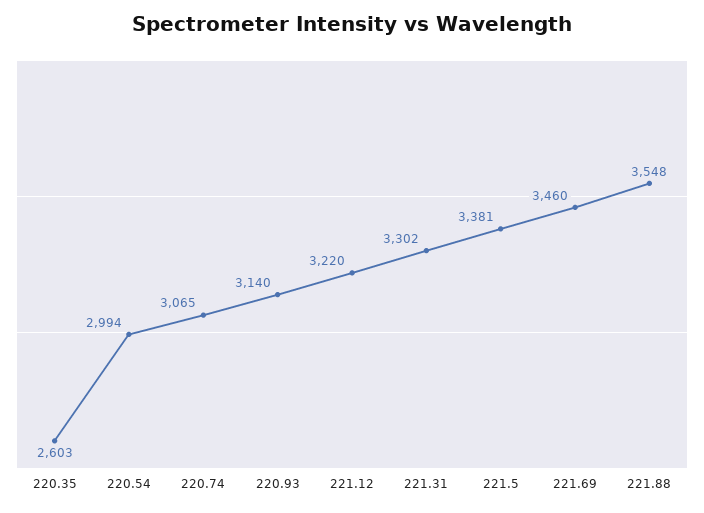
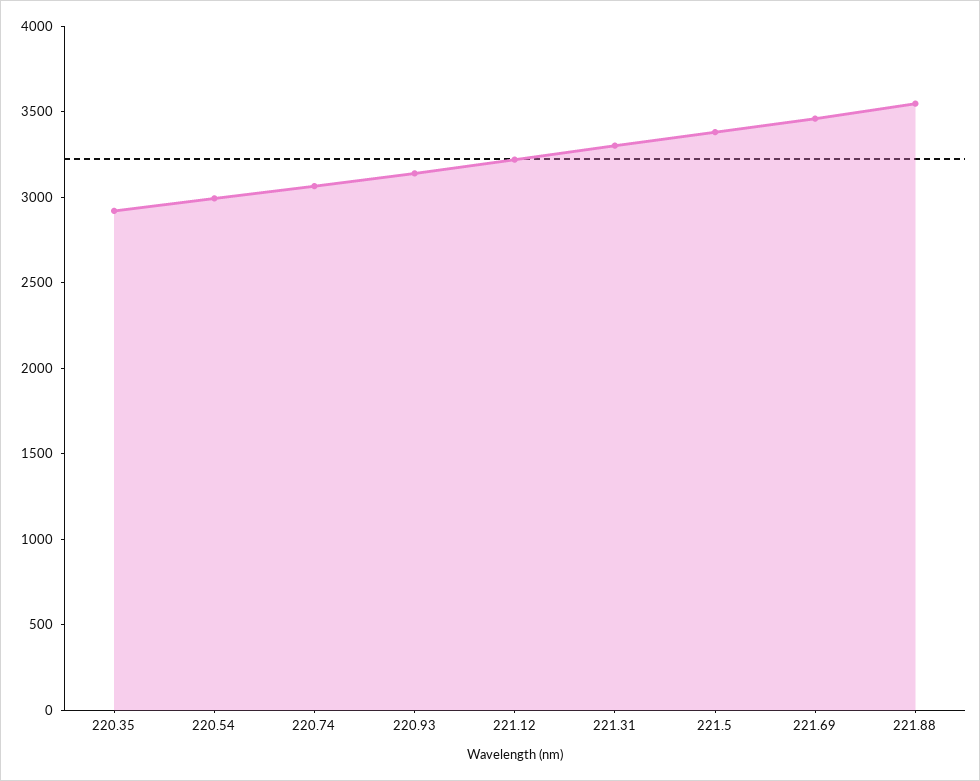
220.35: 2603 -> 2900

